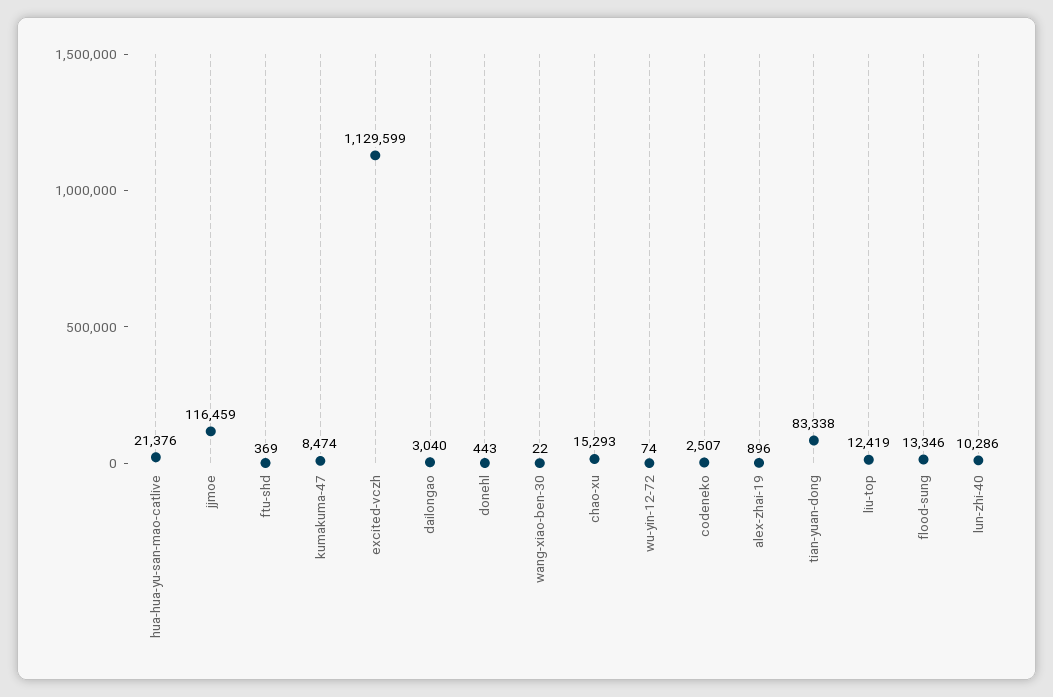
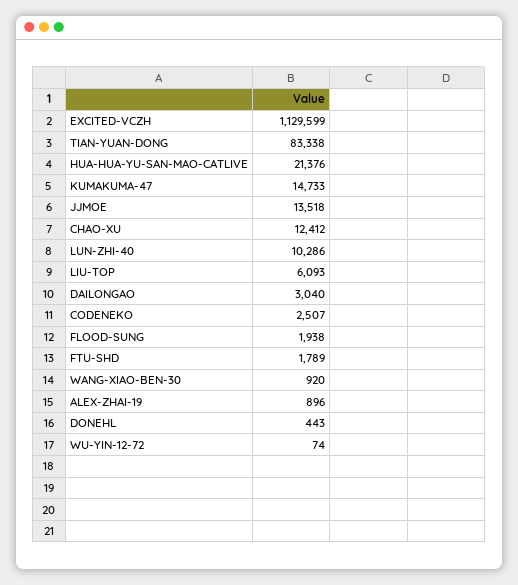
jjmoe: 116459 -> 13518
ftu-shd: 369 -> 1789
kumakuma-47: 8474 -> 14733
wang-xiao-ben-30: 22 -> 920
chao-xu: 15293 -> 12412
liu-top: 12419 -> 6093
flood-sung: 13346 -> 1938

